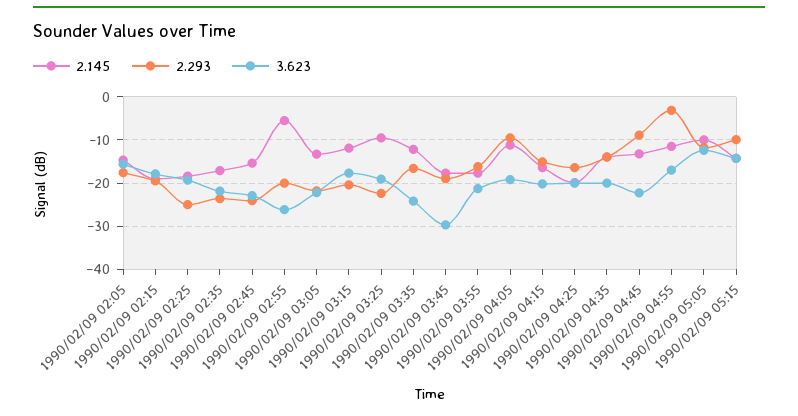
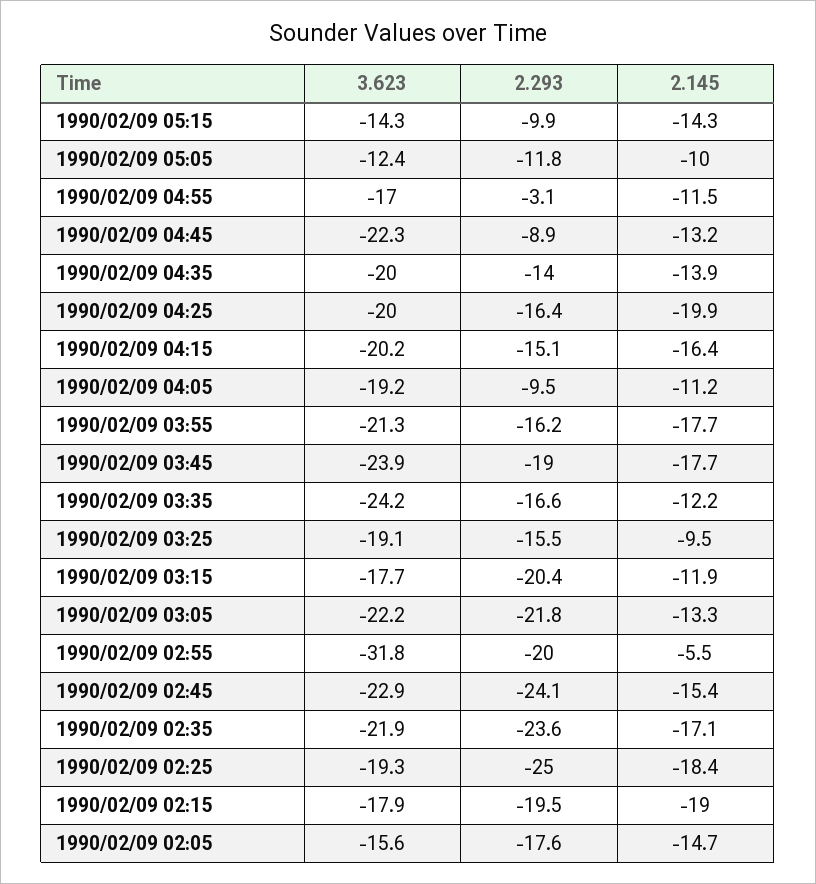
3.623, 1990/02/09 02:55: -26 -> -31.8
2.293, 1990/02/09 03:25: -22 -> -15.5
3.623, 1990/02/09 03:45: -30 -> -23.9

